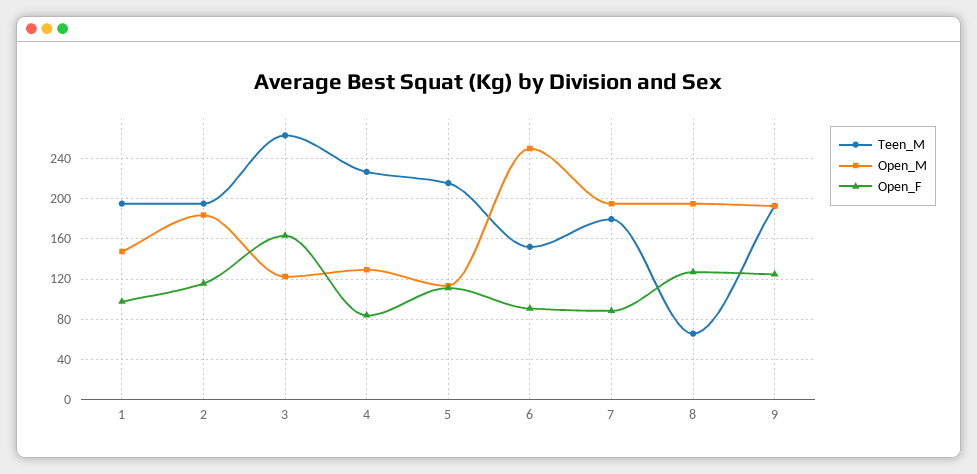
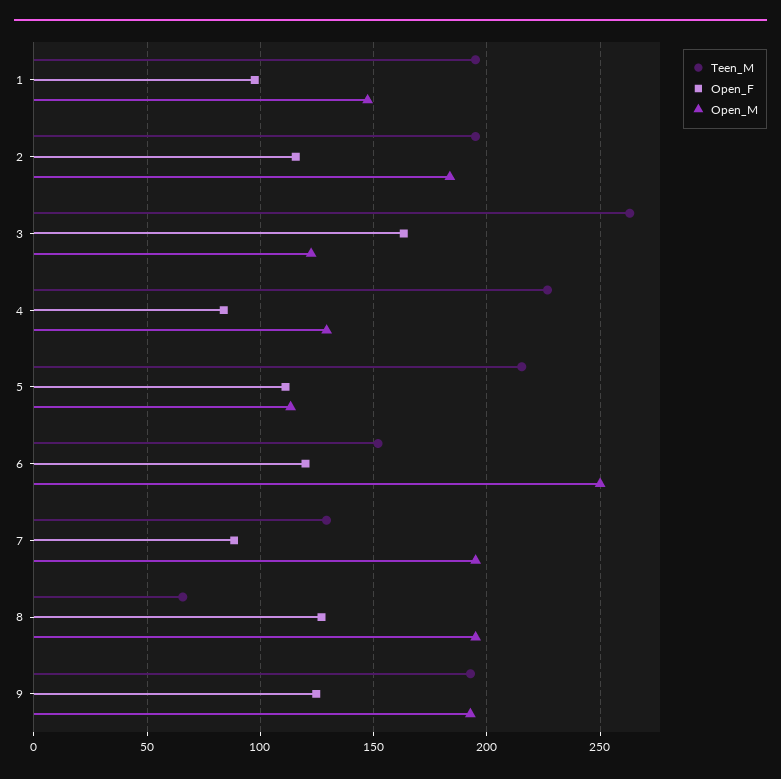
Open_F, 6: 90 -> 120
Teen_M, 7: 180 -> 130

